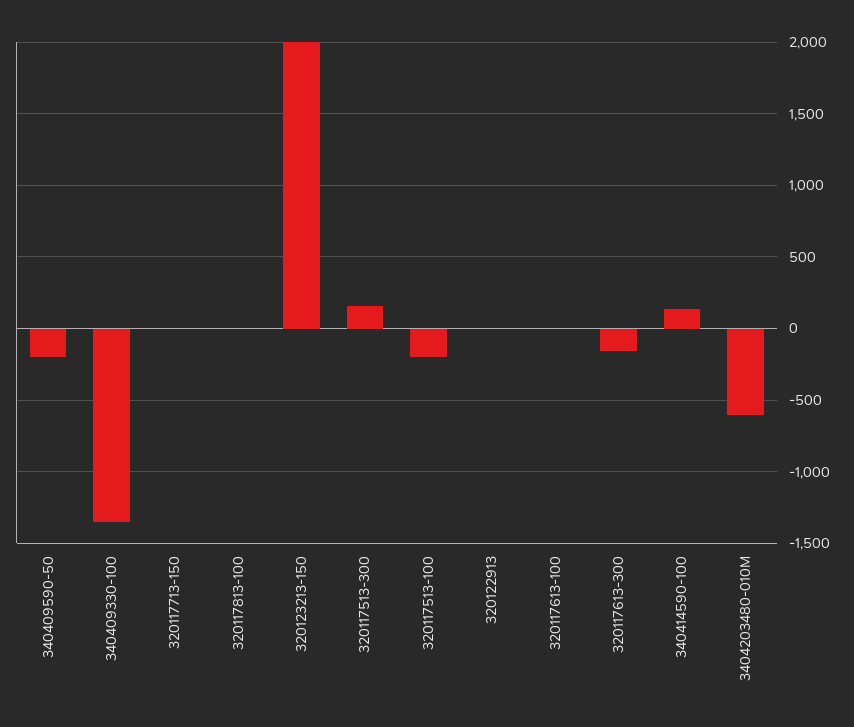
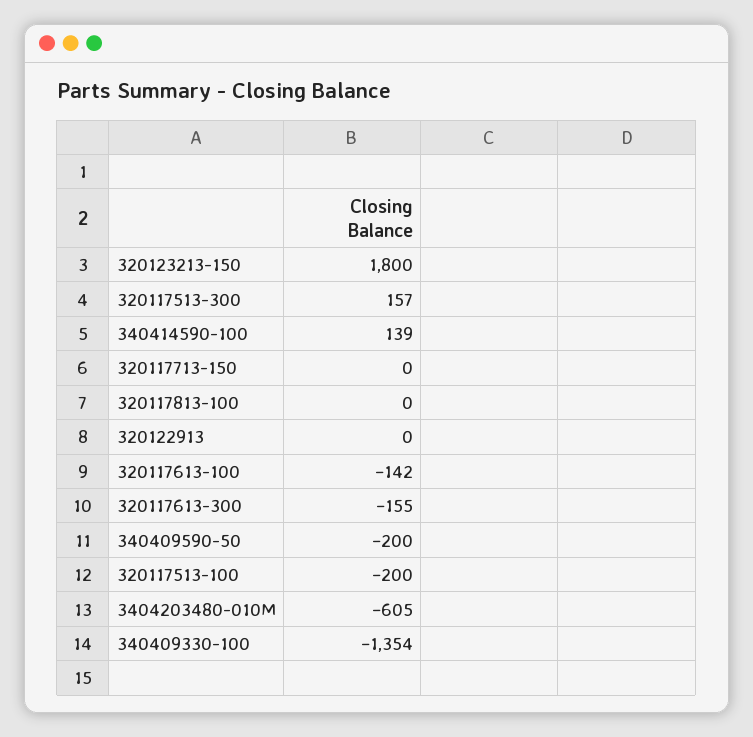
320123213-150: 2000 -> 1800
320117613-100: 0 -> -142

